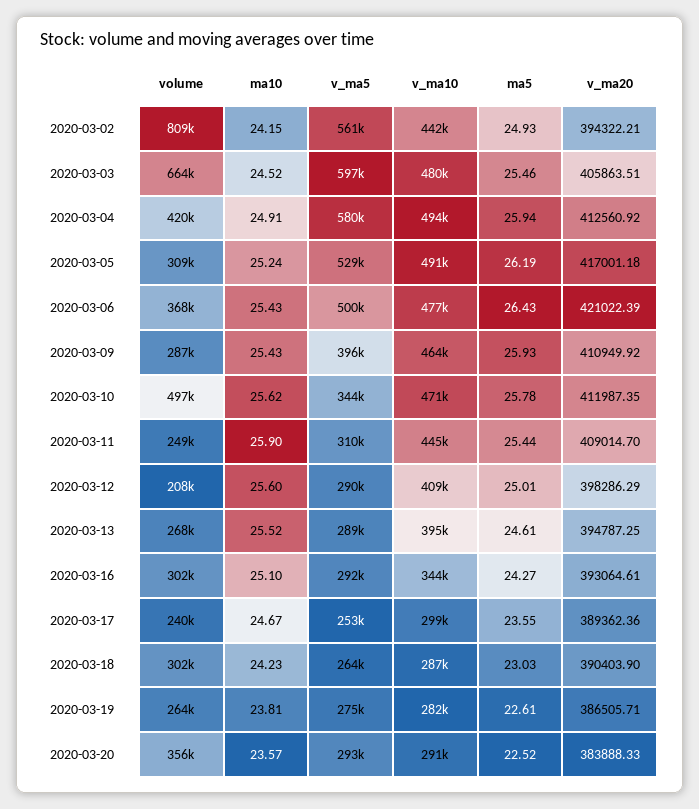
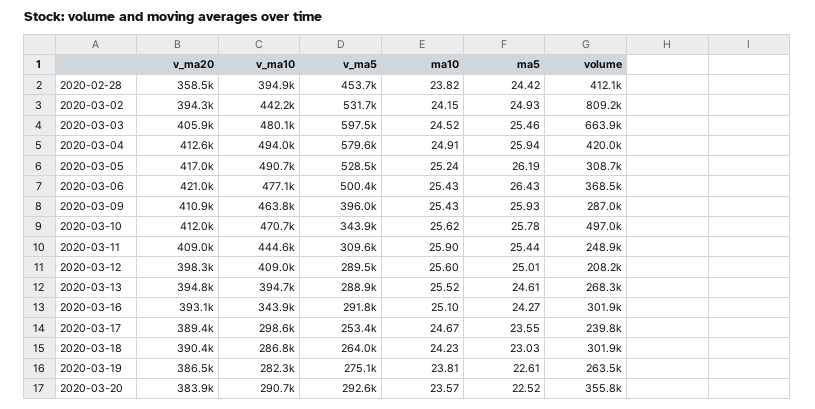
v_ma5, 2020-03-02: 561000 -> 531700
v_ma20, 2020-02-28: none -> 358500
v_ma10, 2020-02-28: none -> 394900
v_ma5, 2020-02-28: none -> 453700
ma10, 2020-02-28: none -> 23.82
ma5, 2020-02-28: none -> 24.42
volume, 2020-02-28: none -> 412100

